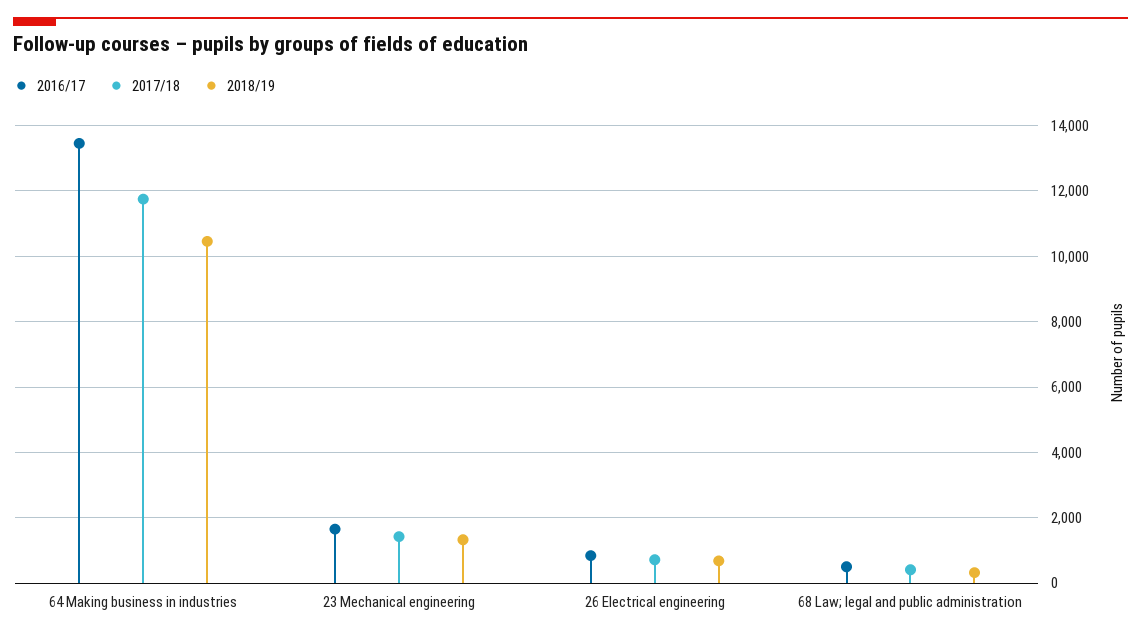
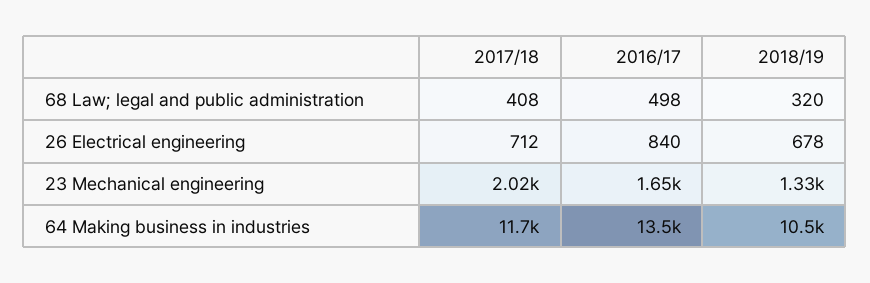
2017/18, 23 Mechanical engineering: 1400 -> 2020

